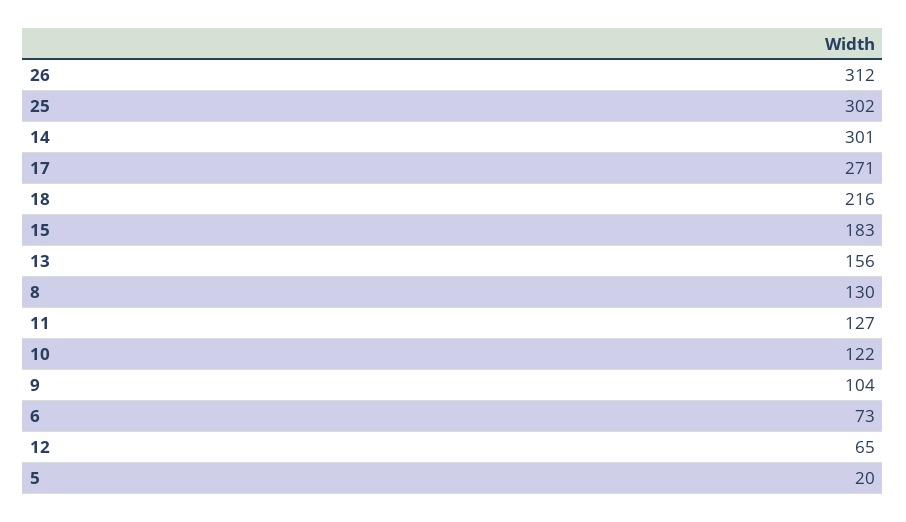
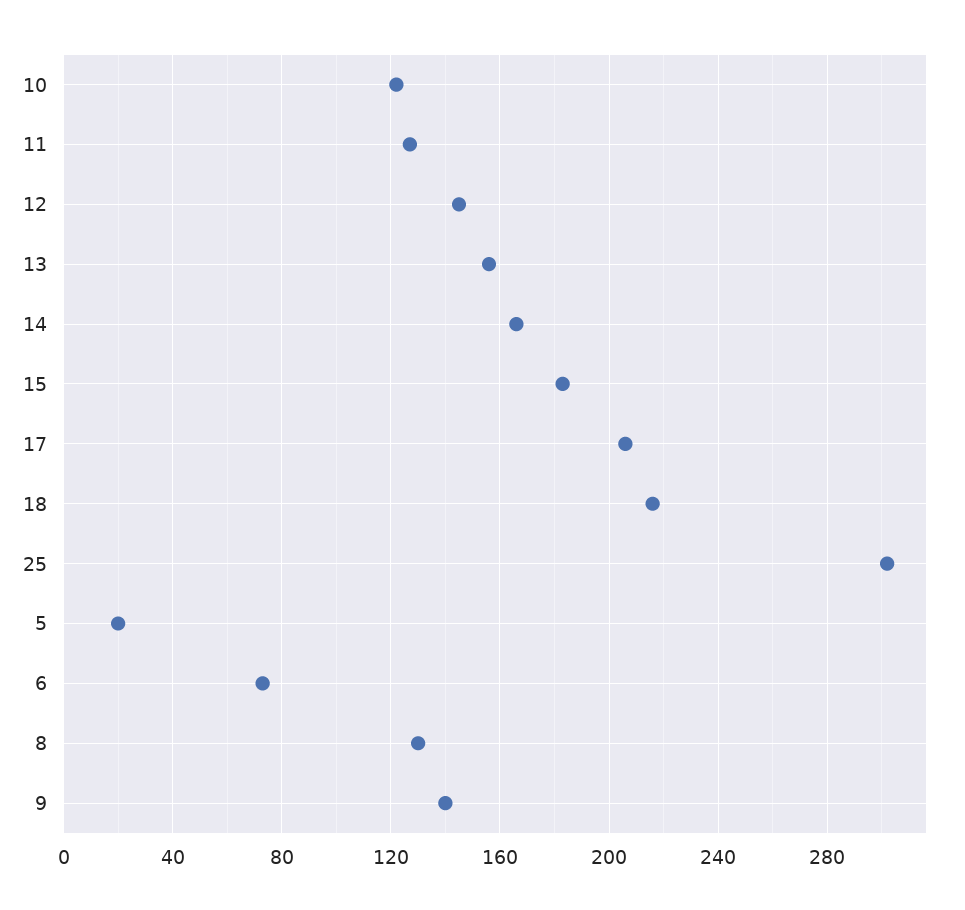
26: 312 -> none
14: 301 -> 165
17: 271 -> 205
9: 104 -> 140
12: 65 -> 145

